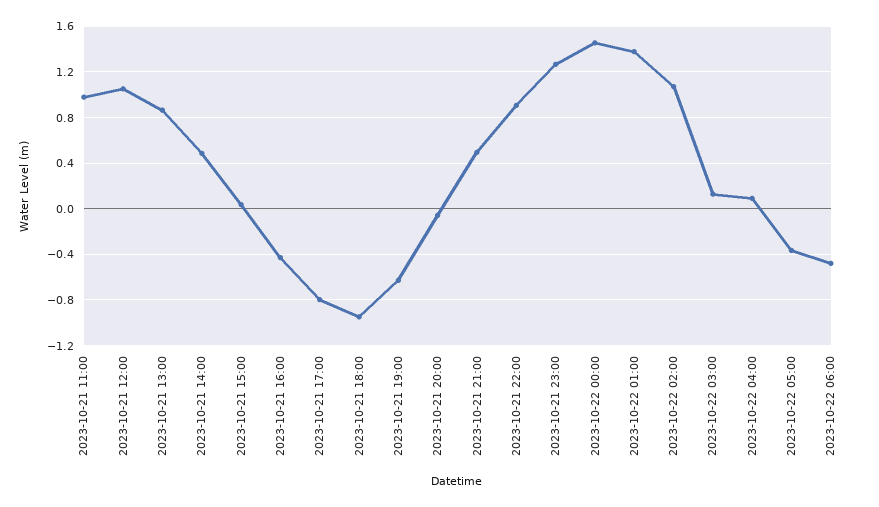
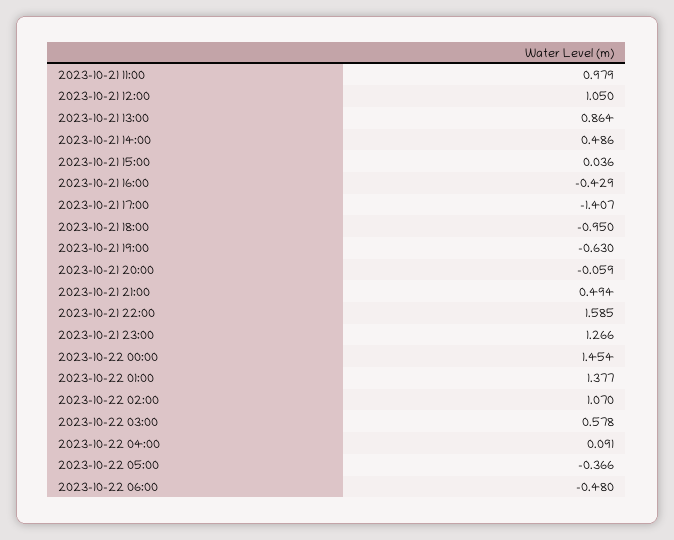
2023-10-21 17:00: -0.8 -> -1.407
2023-10-21 22:00: 0.9 -> 1.585
2023-10-22 03:00: 0.1 -> 0.578

